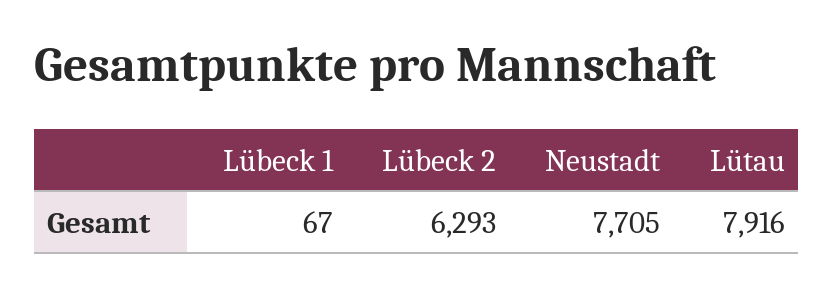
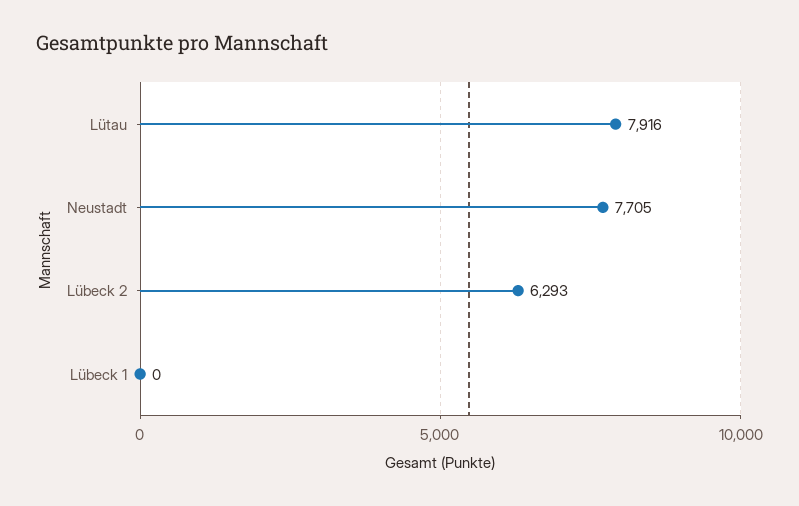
Lübeck 1: 67 -> 0

